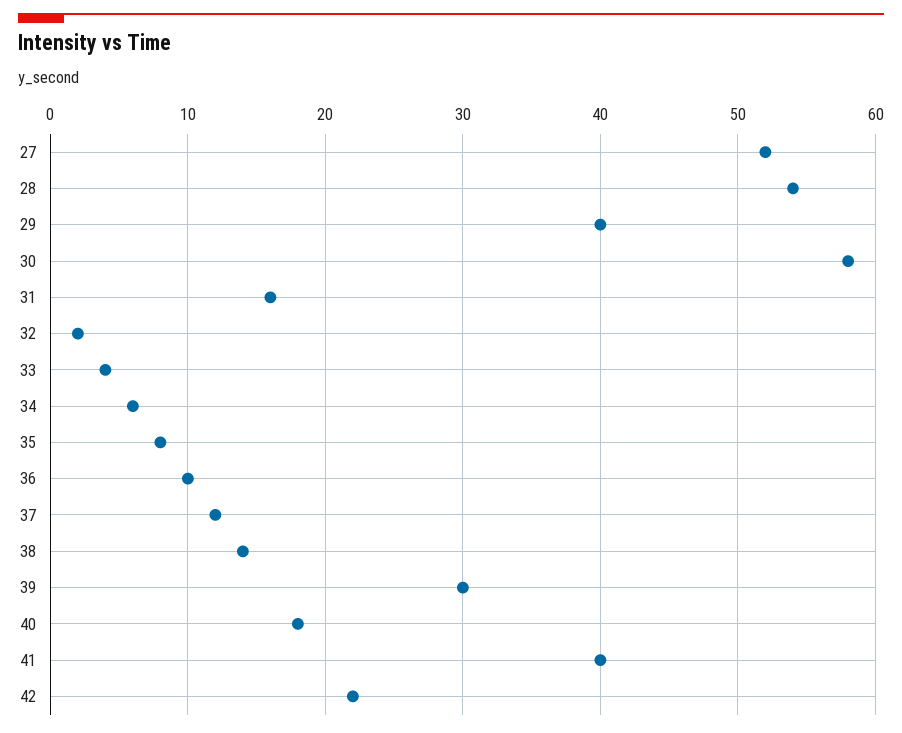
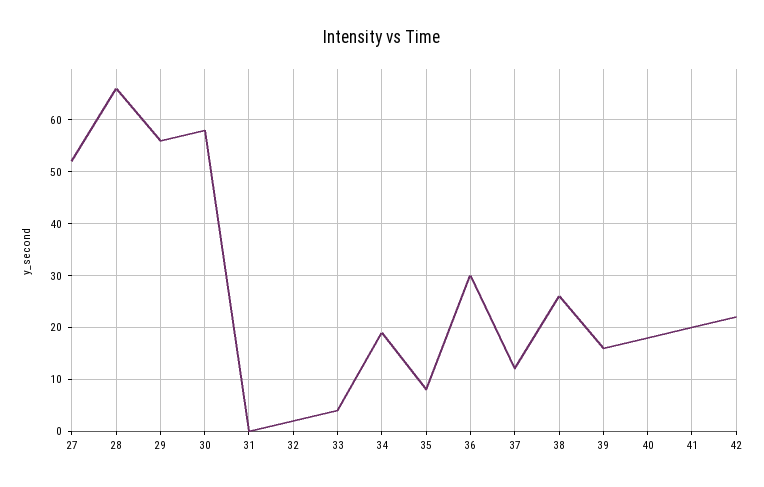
28: 54 -> 65
29: 40 -> 55
31: 16 -> 0
34: 6 -> 20
36: 10 -> 30
38: 14 -> 25
39: 30 -> 15
41: 40 -> 20

